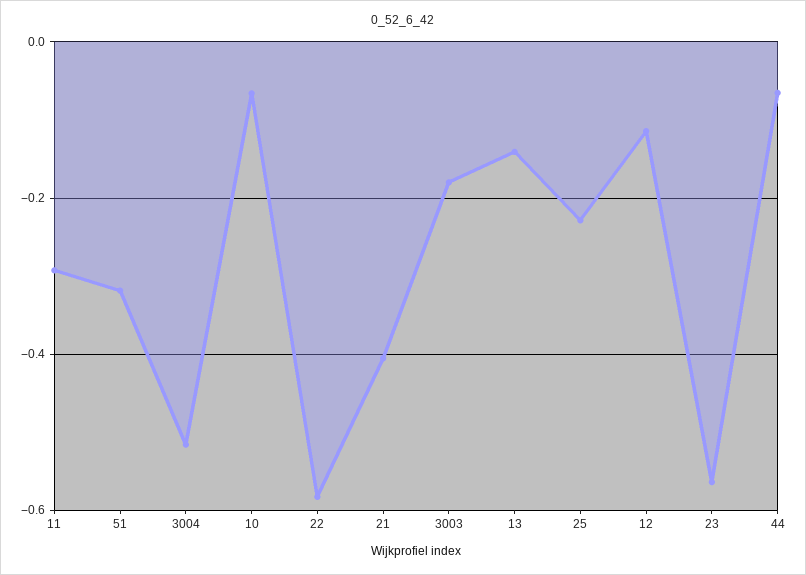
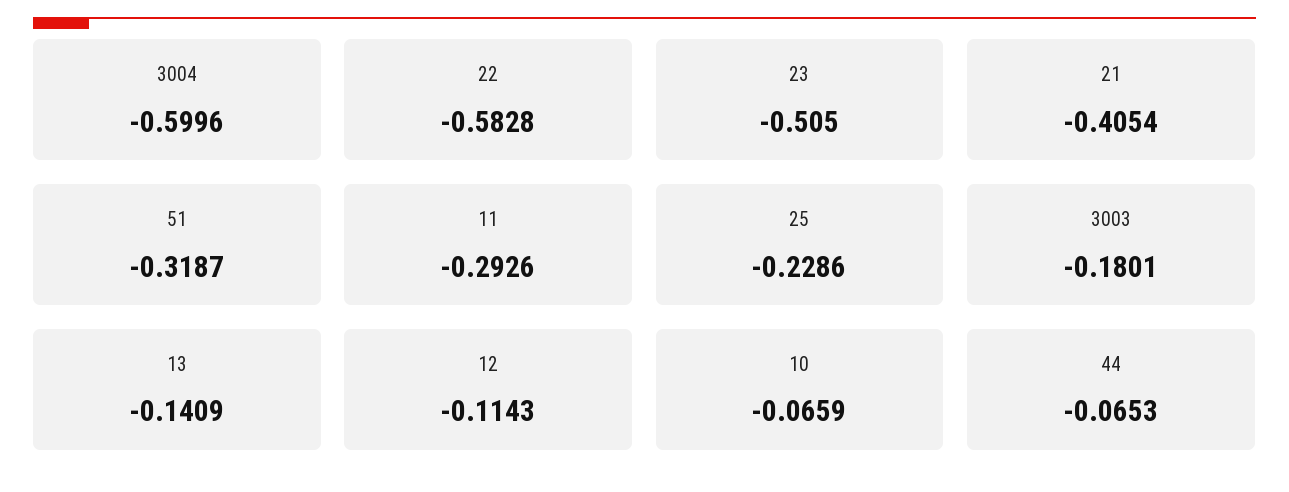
3004: -0.52 -> -0.5996
23: -0.56 -> -0.505

